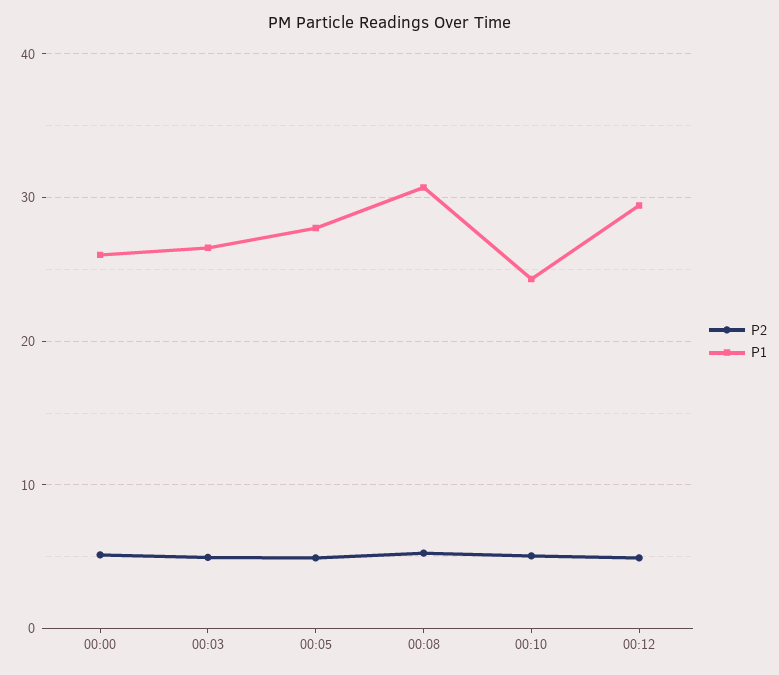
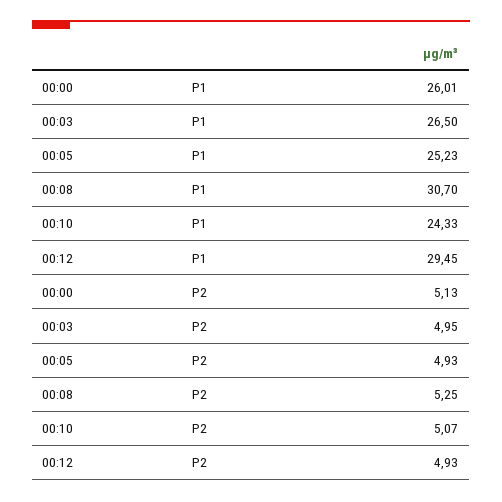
P1, 00:05: 28 -> 25.23

